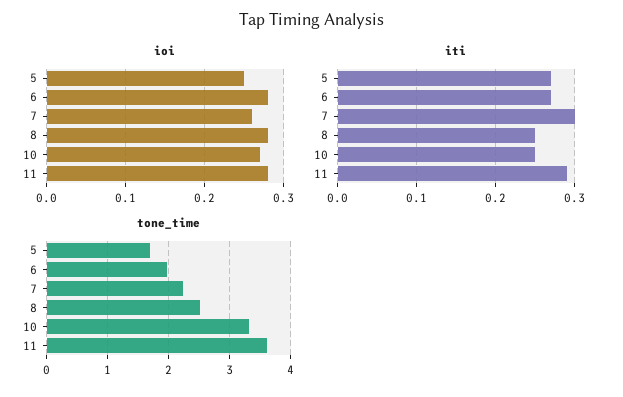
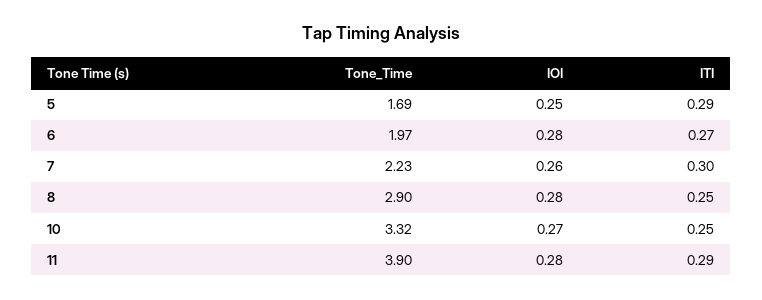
iti, 5: 0.27 -> 0.29
tone_time, 8: 2.5 -> 2.9
tone_time, 11: 3.6 -> 3.9

